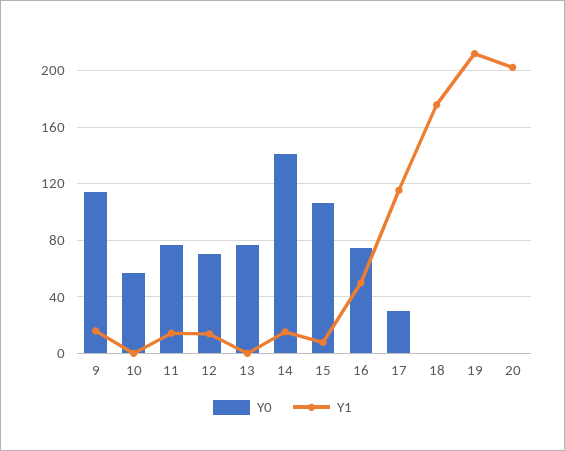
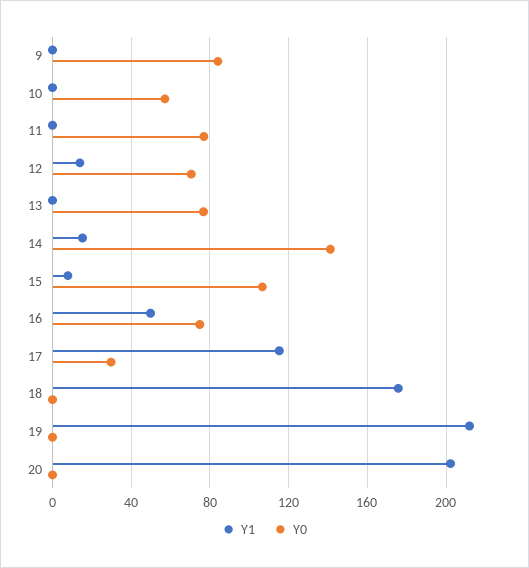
Y0, 9: 115 -> 85
Y1, 9: 15 -> 0
Y1, 11: 15 -> 0

